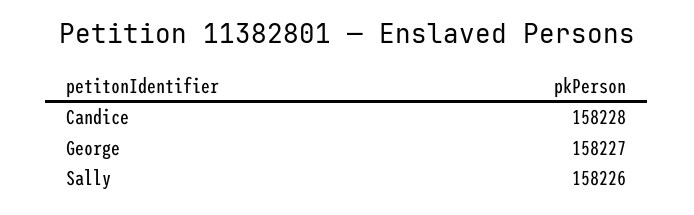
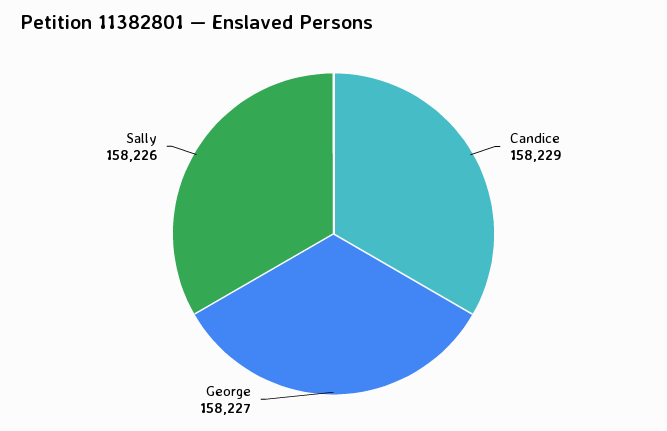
Candice: 158228 -> 158229

